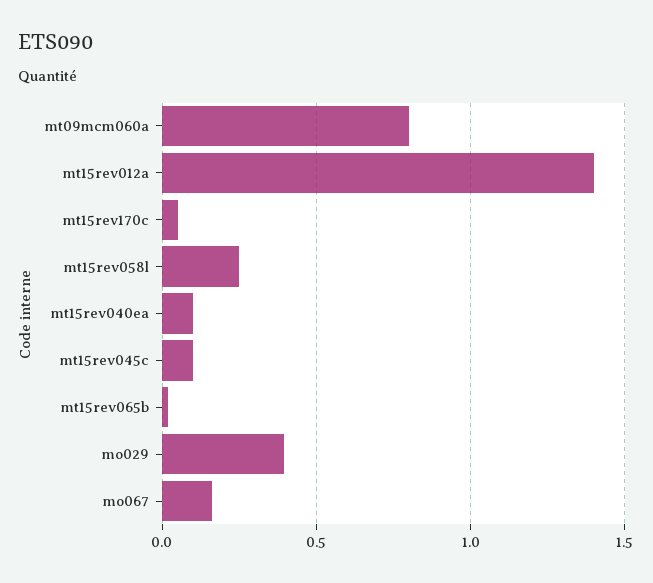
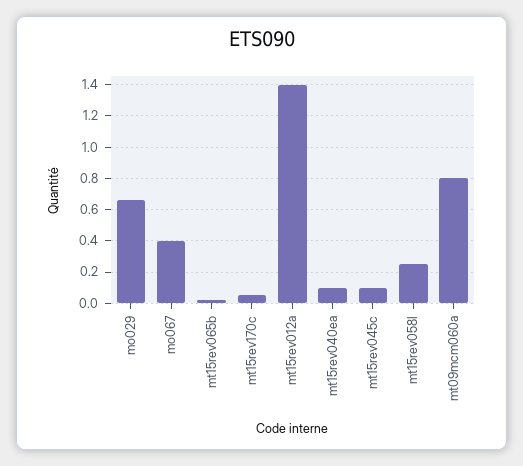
mo029: 0.4 -> 0.65
mo067: 0.15 -> 0.4

